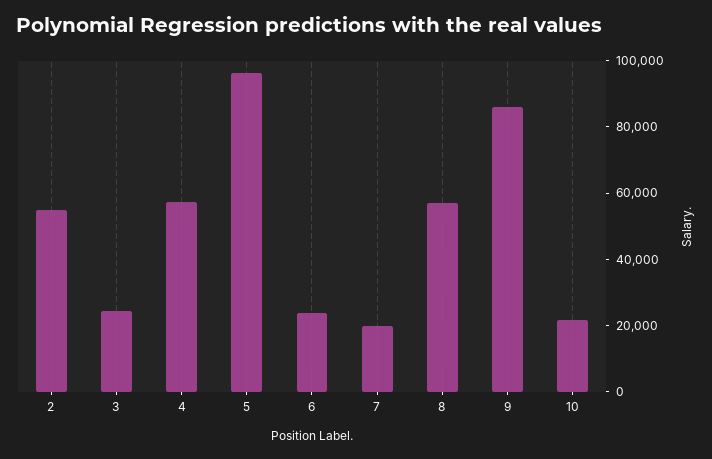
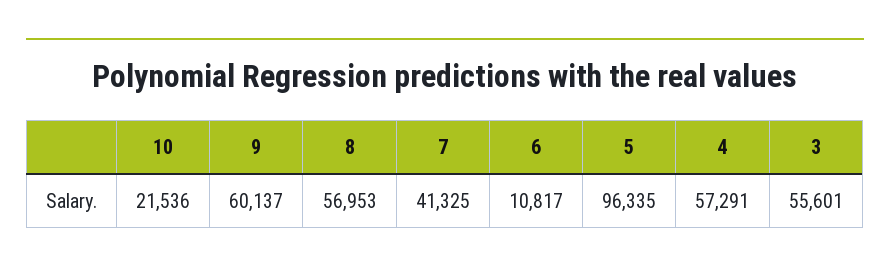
2: 55000 -> none
3: 25000 -> 55601
6: 25000 -> 10817
7: 20000 -> 41325
9: 85000 -> 60137

